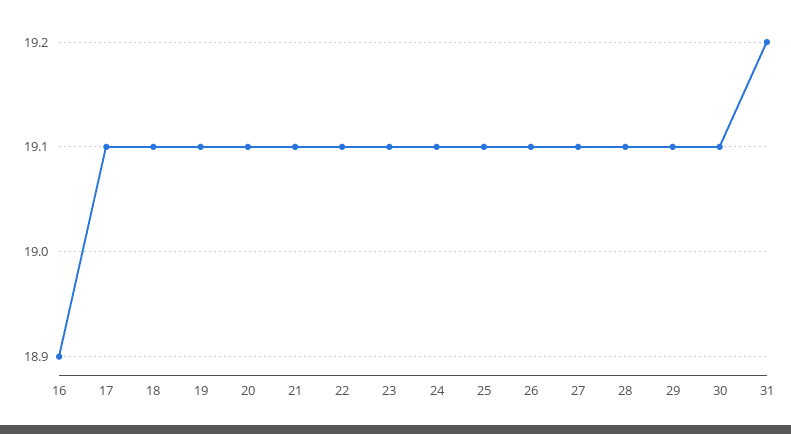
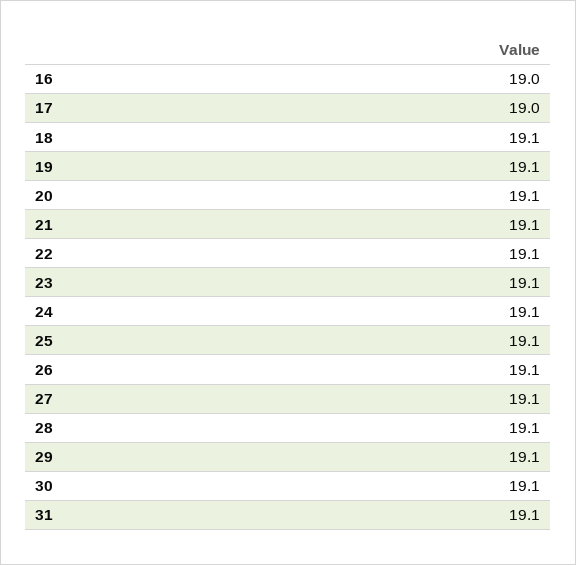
16: 18.9 -> 19
17: 19.1 -> 19
31: 19.2 -> 19.1

